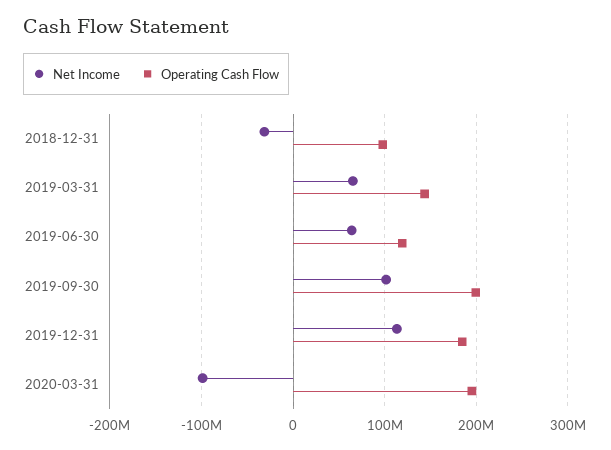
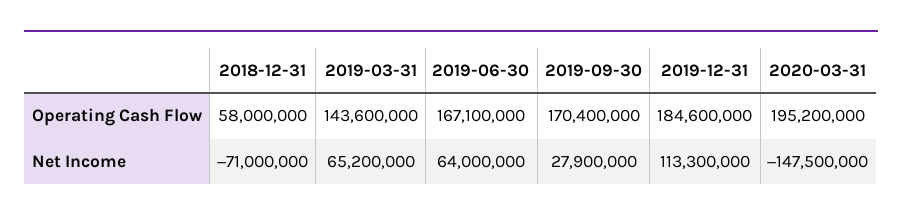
Net Income, 2018-12-31: -30000000 -> -71000000
Operating Cash Flow, 2018-12-31: 100000000 -> 58000000
Operating Cash Flow, 2019-06-30: 120000000 -> 167100000
Net Income, 2019-09-30: 100000000 -> 27900000
Operating Cash Flow, 2019-09-30: 200000000 -> 170400000
Net Income, 2020-03-31: -100000000 -> -147500000

